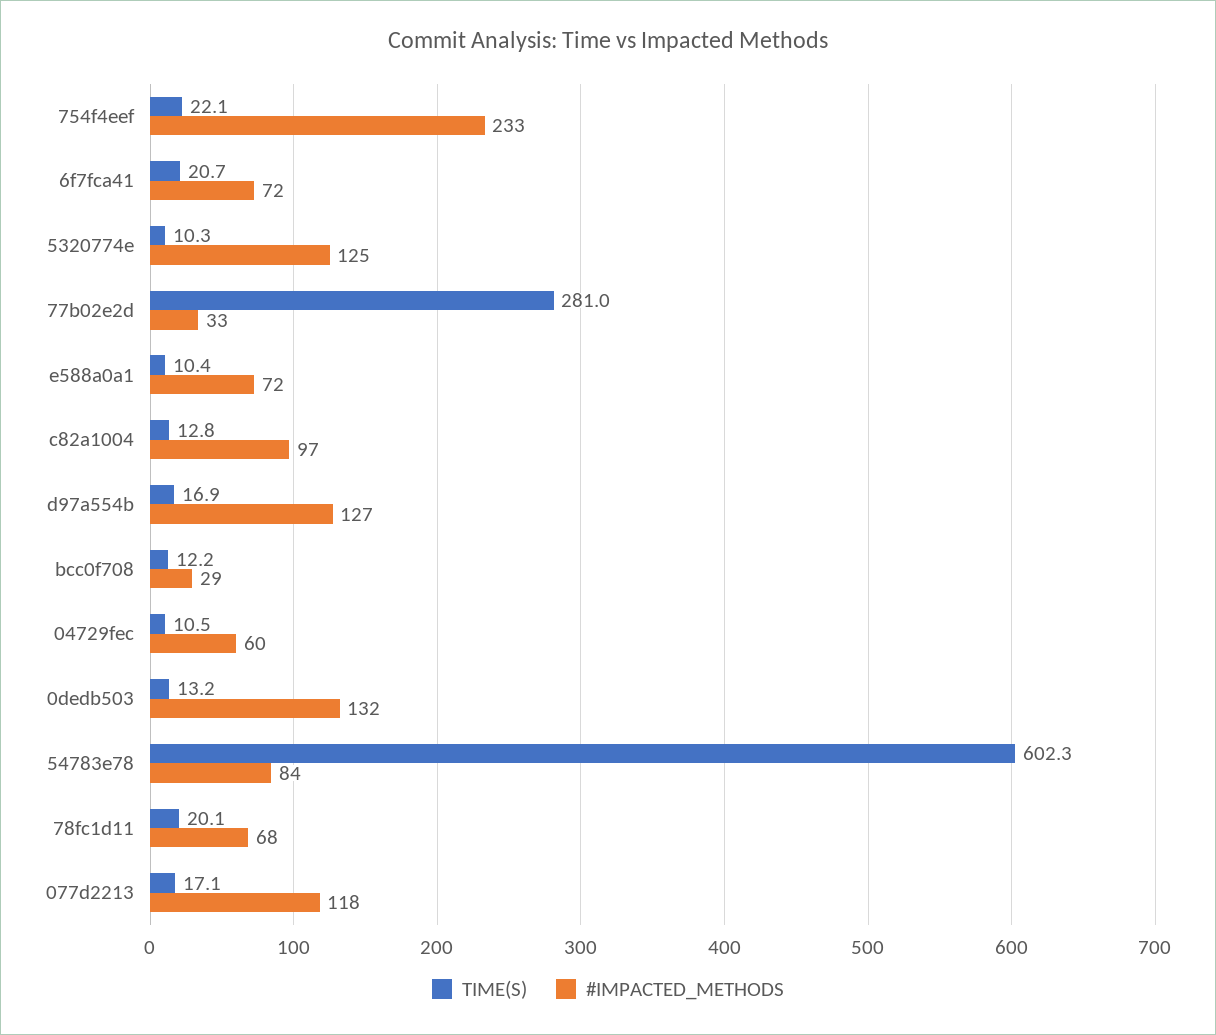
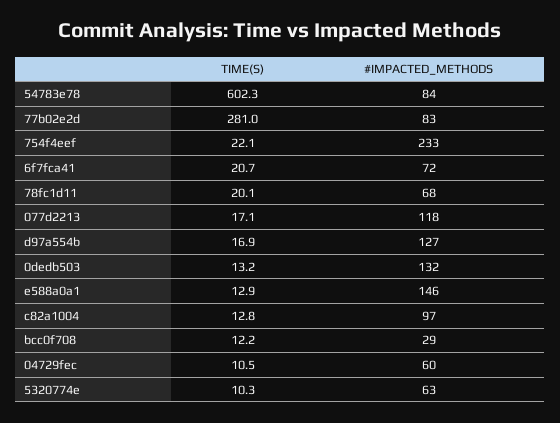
#IMPACTED_METHODS, 5320774e: 125 -> 63
#IMPACTED_METHODS, 77b02e2d: 33 -> 83
TIME(S), e588a0a1: 10.4 -> 12.9
#IMPACTED_METHODS, e588a0a1: 72 -> 146

